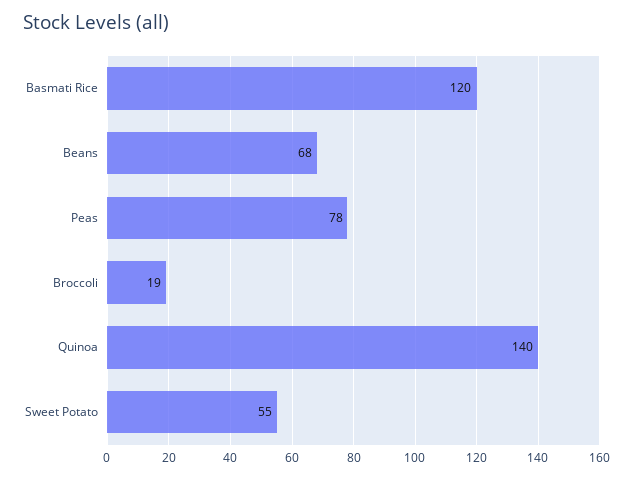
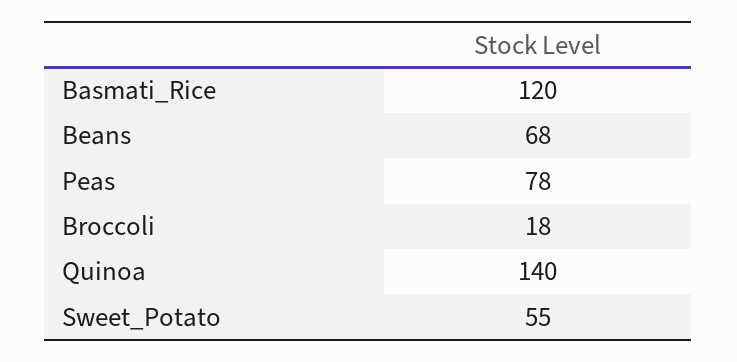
Broccoli: 19 -> 18

